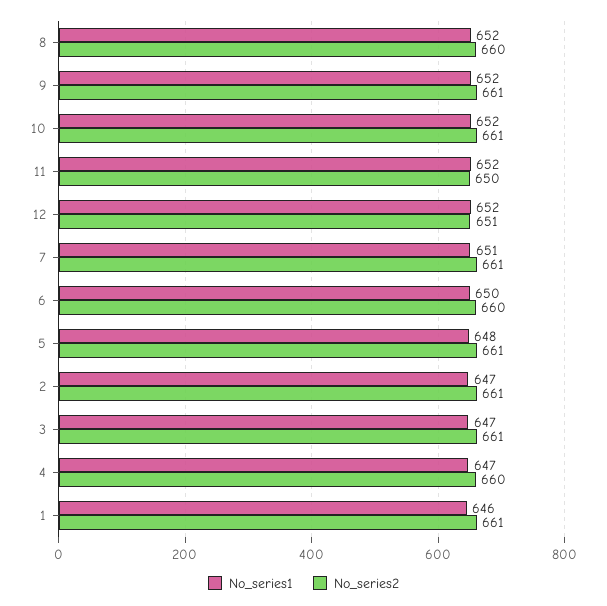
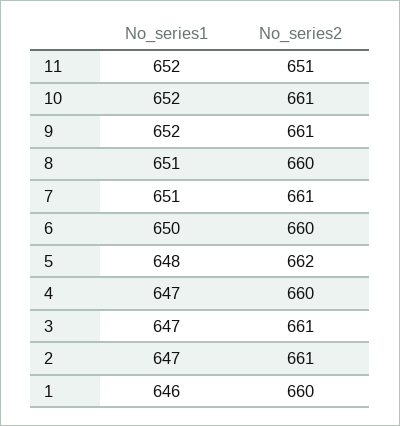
No_series1, 8: 652 -> 651
No_series2, 11: 650 -> 651
No_series1, 12: 652 -> none
No_series2, 12: 651 -> none
No_series2, 5: 661 -> 662
No_series2, 1: 661 -> 660

